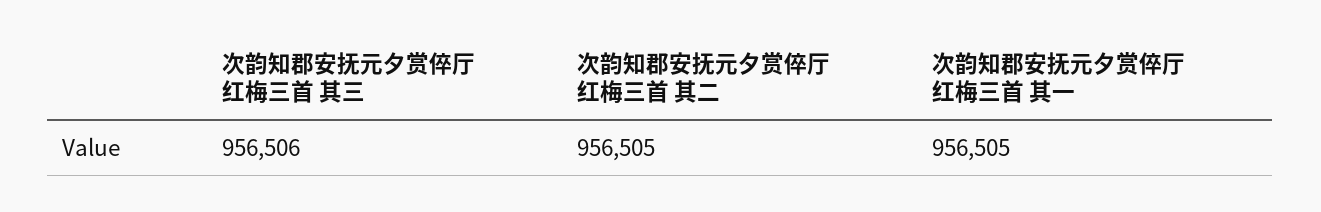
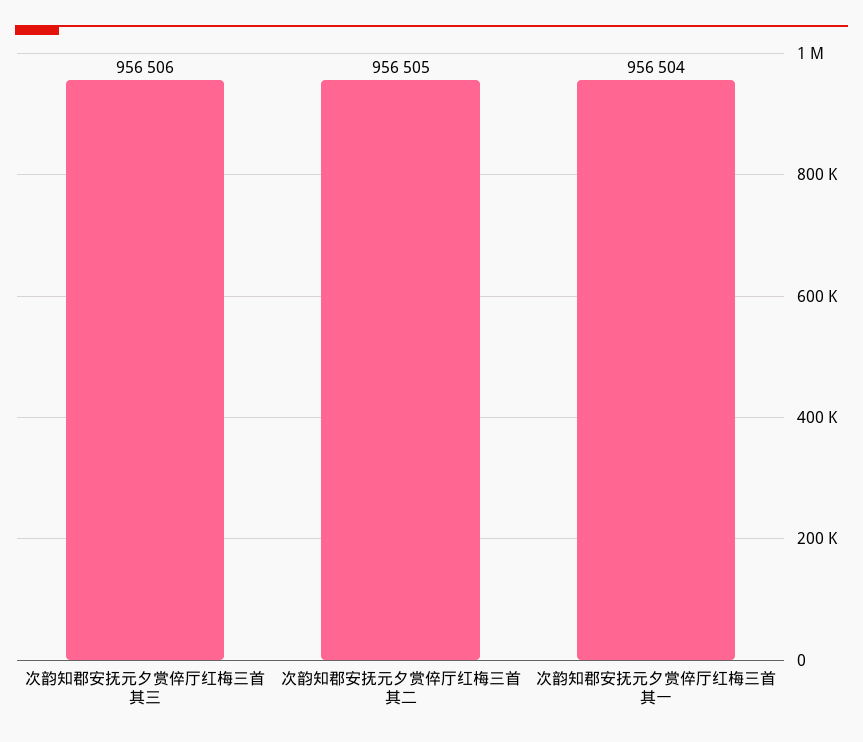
次韵知郡安抚元夕赏倅厅红梅三首 其一: 956505 -> 956504

